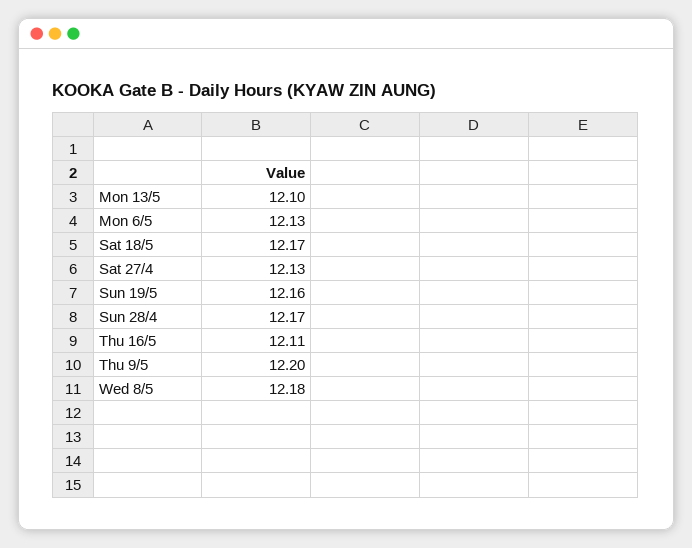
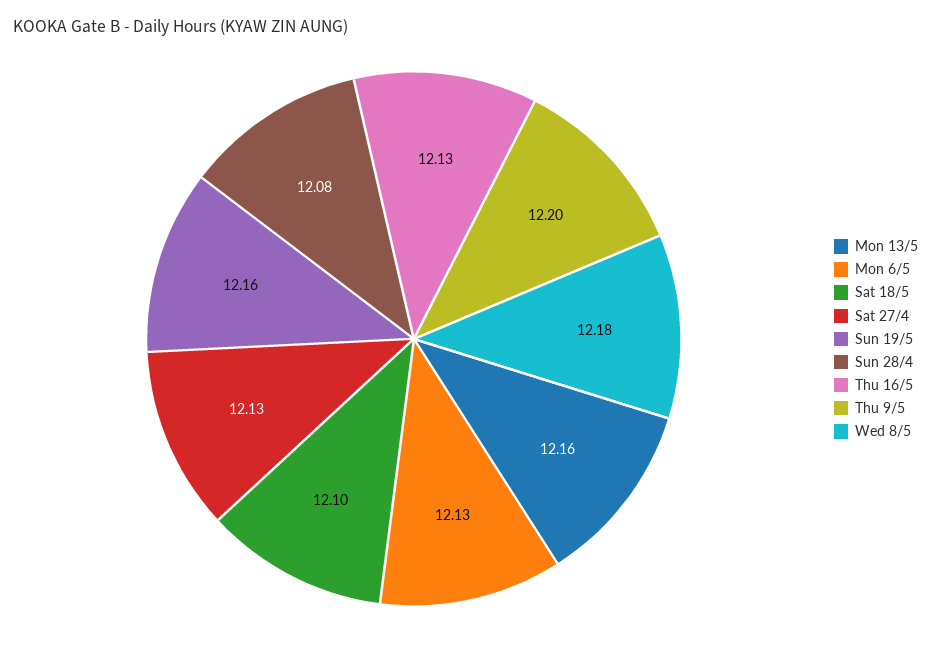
Mon 13/5: 12.1 -> 12.16
Sat 18/5: 12.17 -> 12.1
Sun 28/4: 12.17 -> 12.08
Thu 16/5: 12.11 -> 12.13

